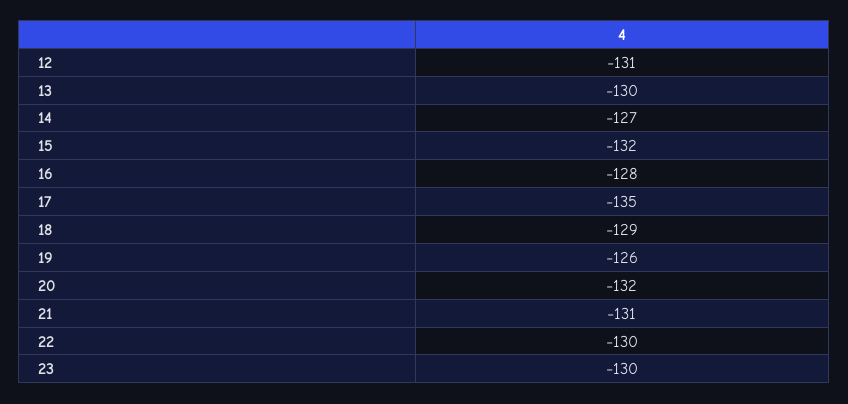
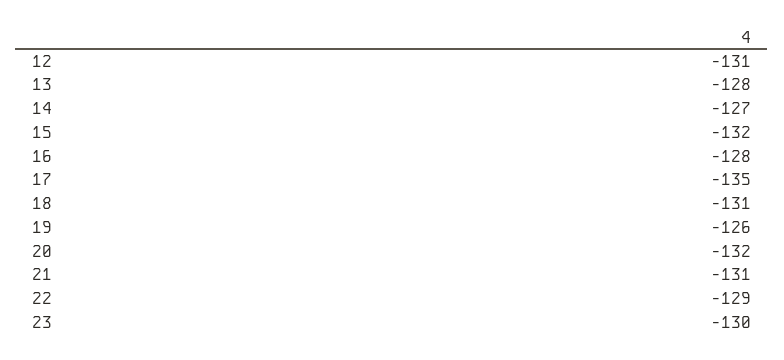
13: -130 -> -128
18: -129 -> -131
22: -130 -> -129

